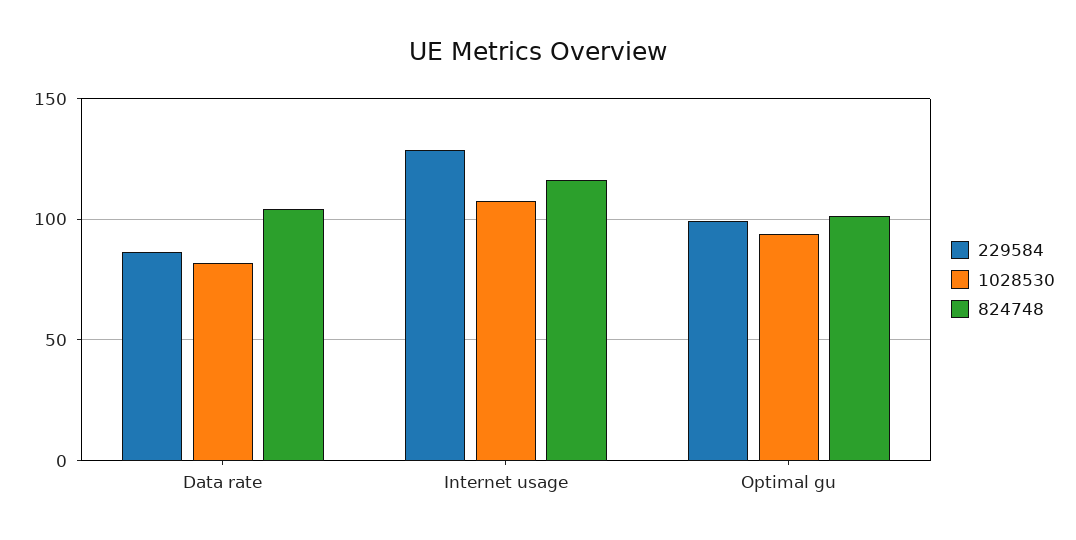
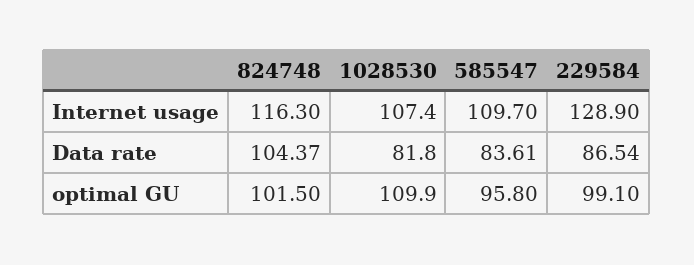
1028530, Optimal gu: 95 -> 109.9
585547, Internet usage: none -> 109.7
585547, Data rate: none -> 83.61
585547, Optimal gu: none -> 95.8

